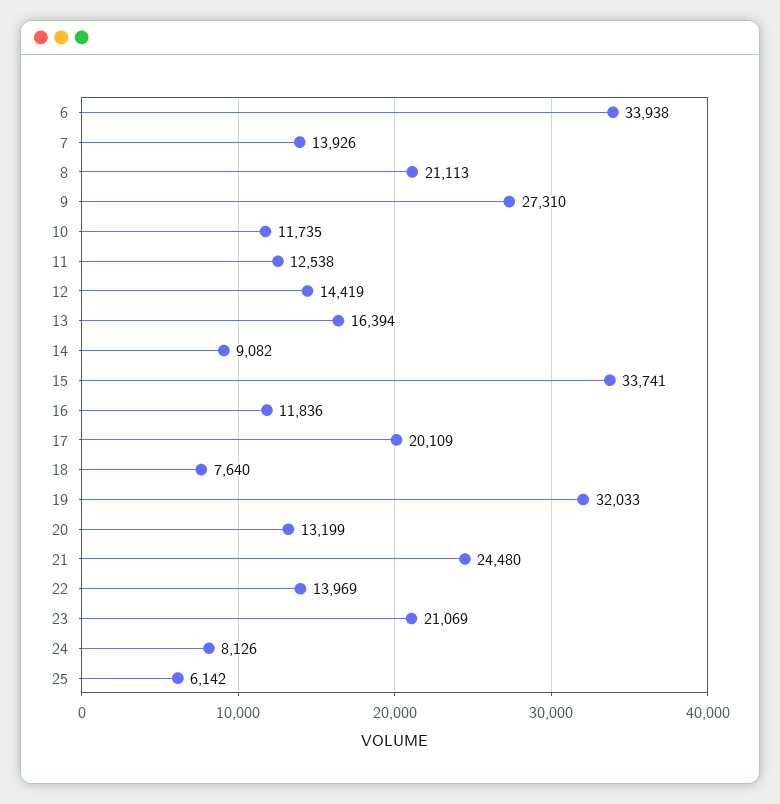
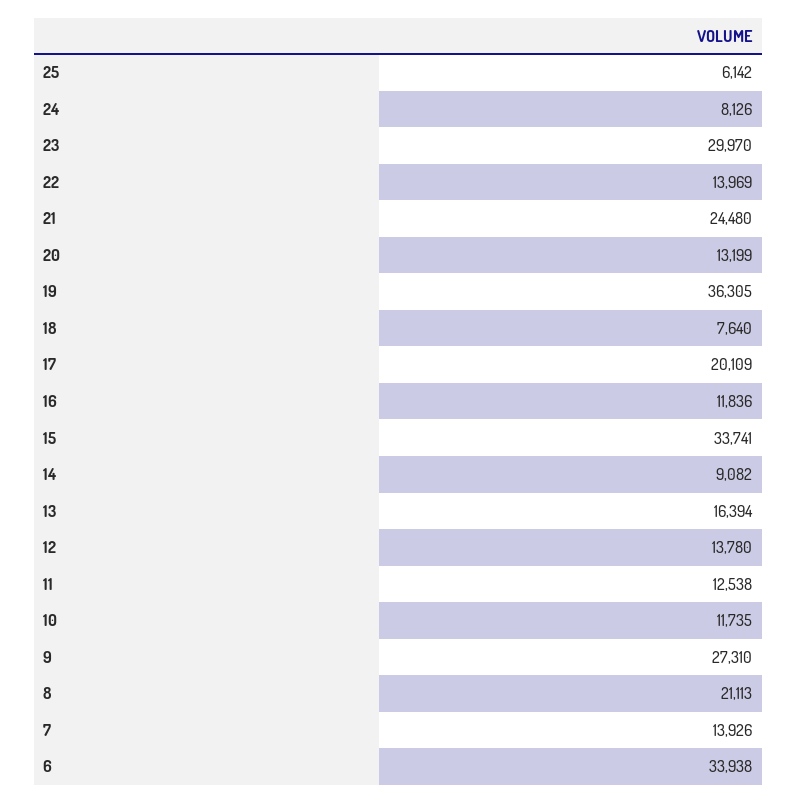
12: 14419 -> 13780
19: 32033 -> 36305
23: 21069 -> 29970

